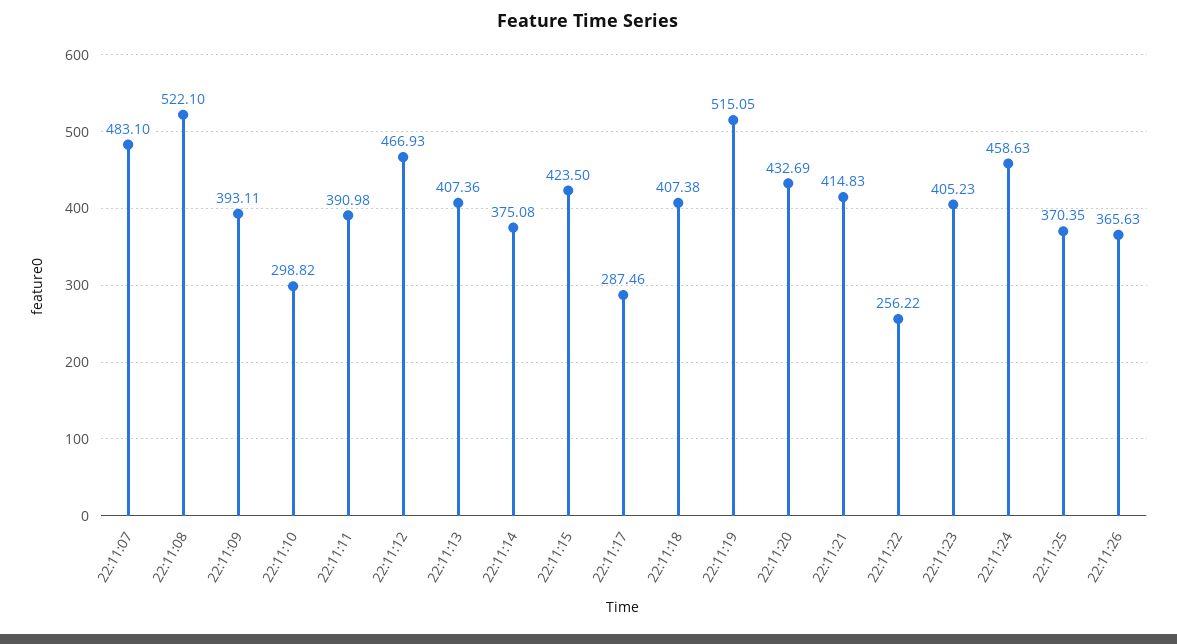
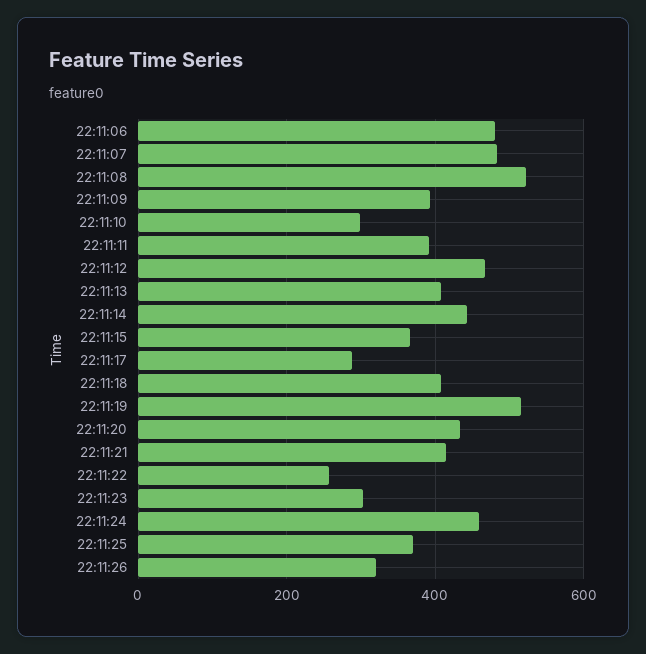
22:11:14: 375.08 -> 440
22:11:15: 423.5 -> 360
22:11:23: 405.23 -> 300
22:11:26: 365.63 -> 320
22:11:06: none -> 480

